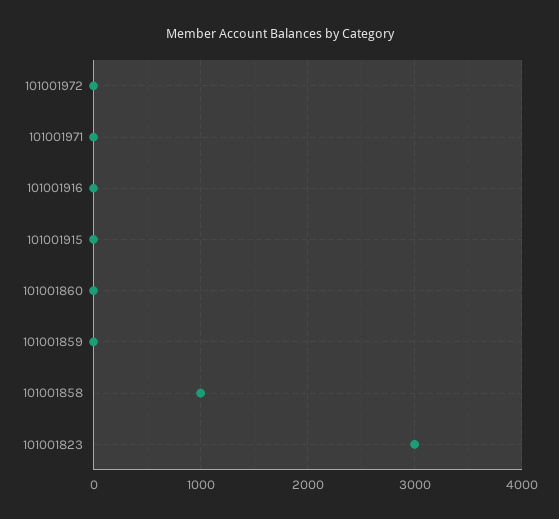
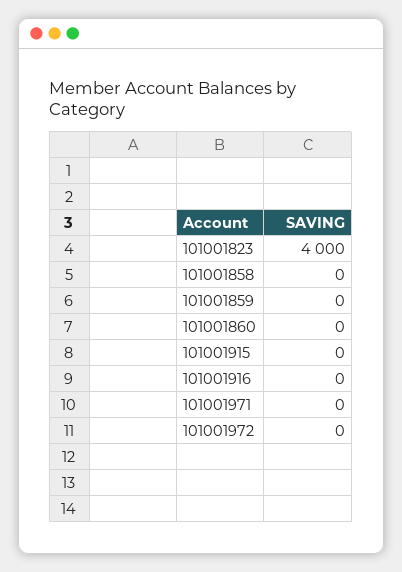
101001858: 1000 -> 0
101001823: 3000 -> 4000

